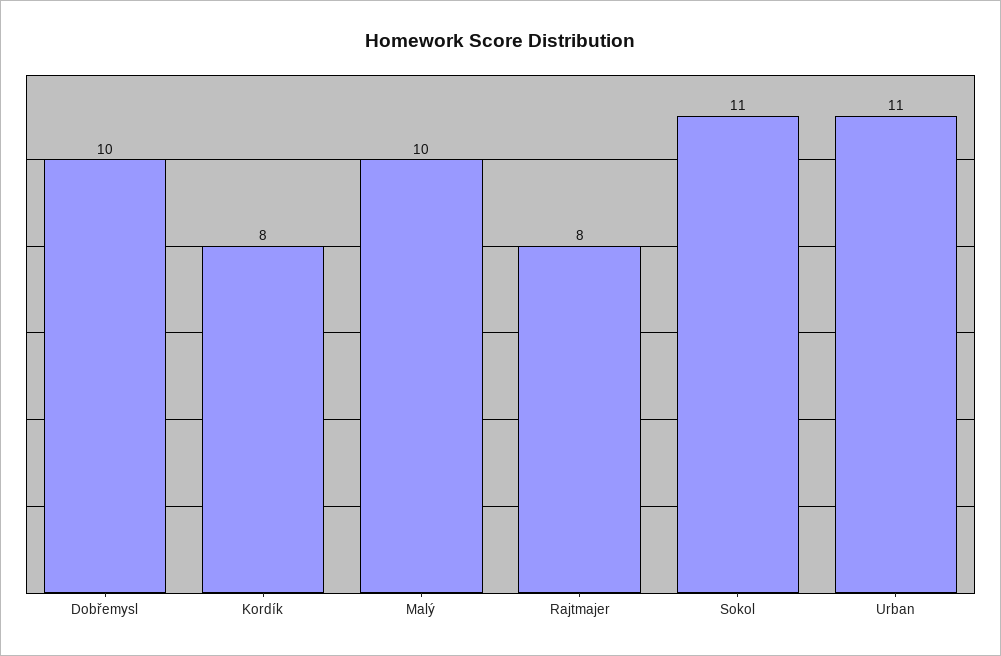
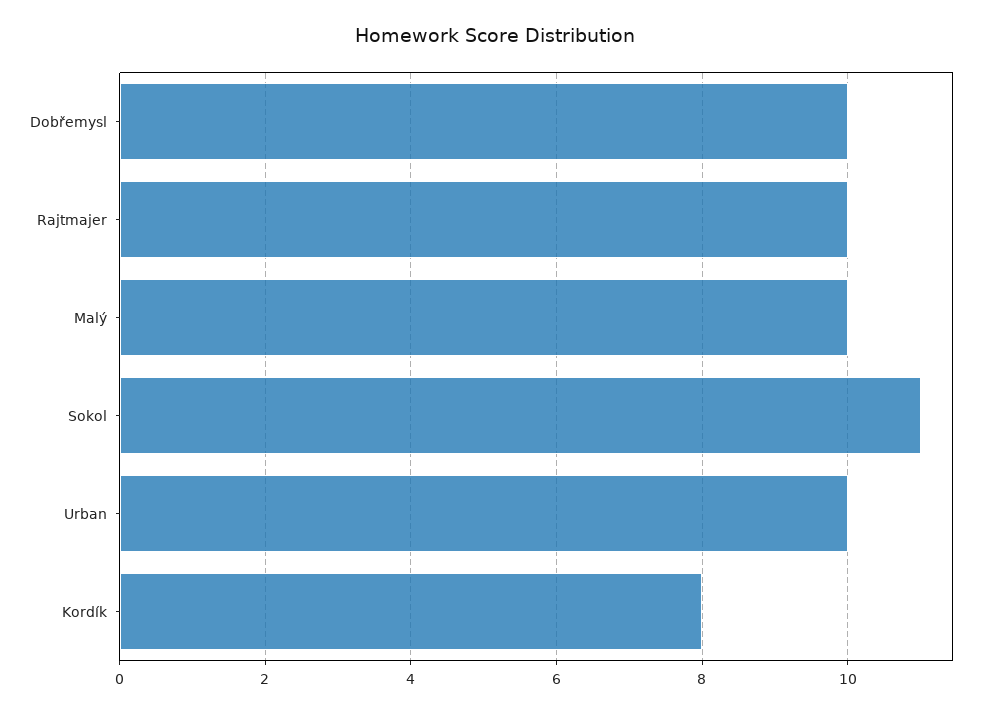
Rajtmajer: 8 -> 10
Urban: 11 -> 10

